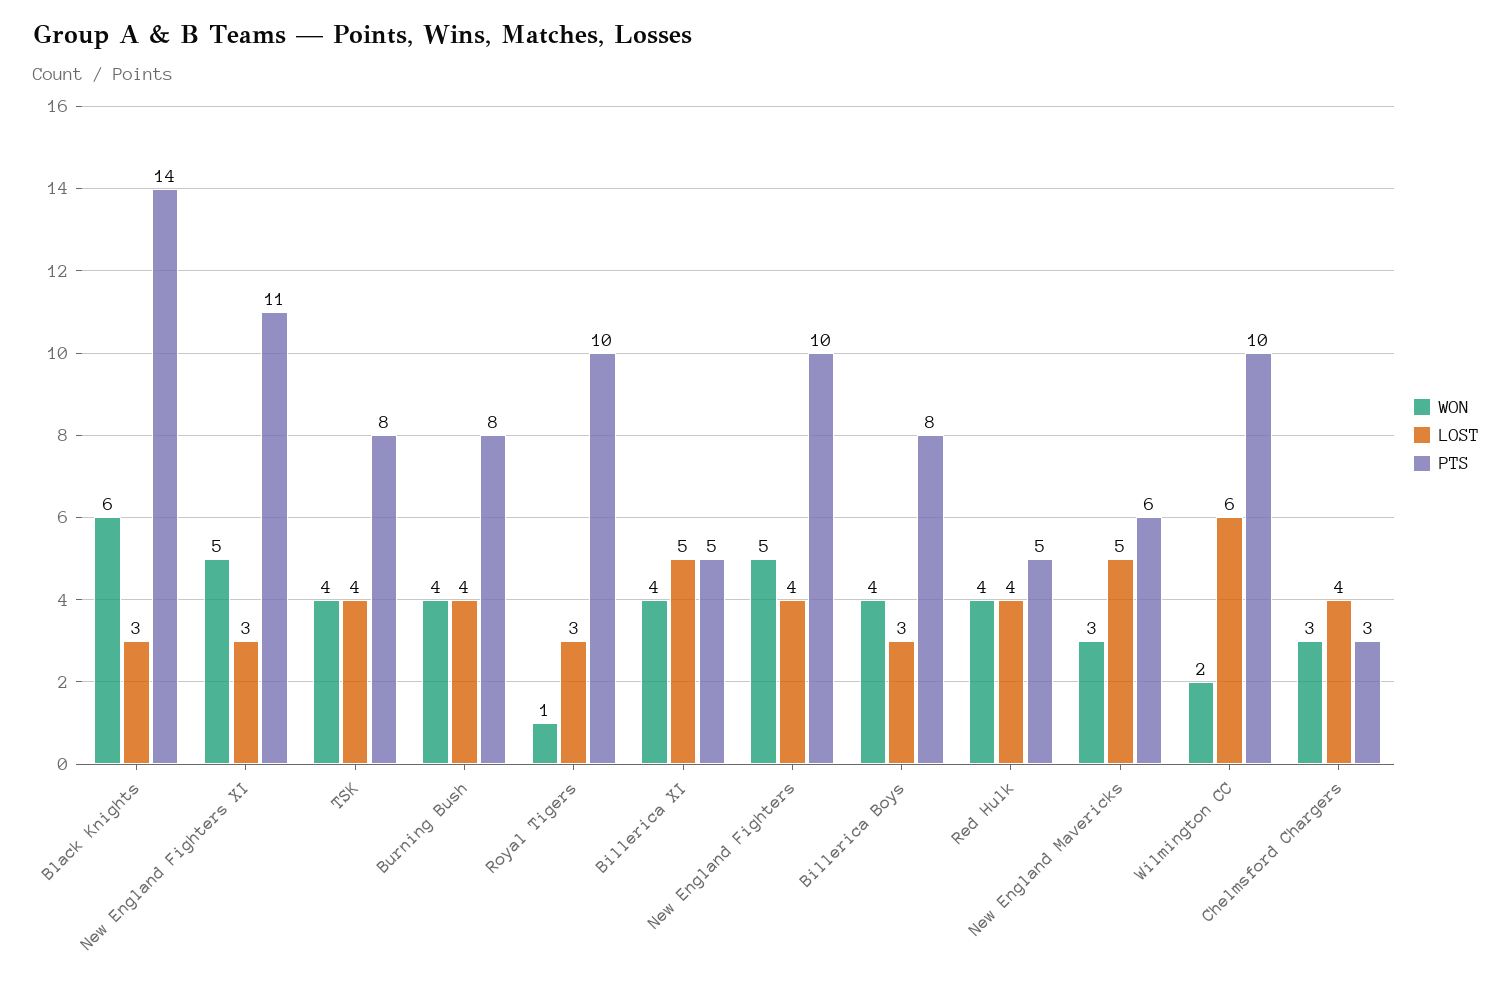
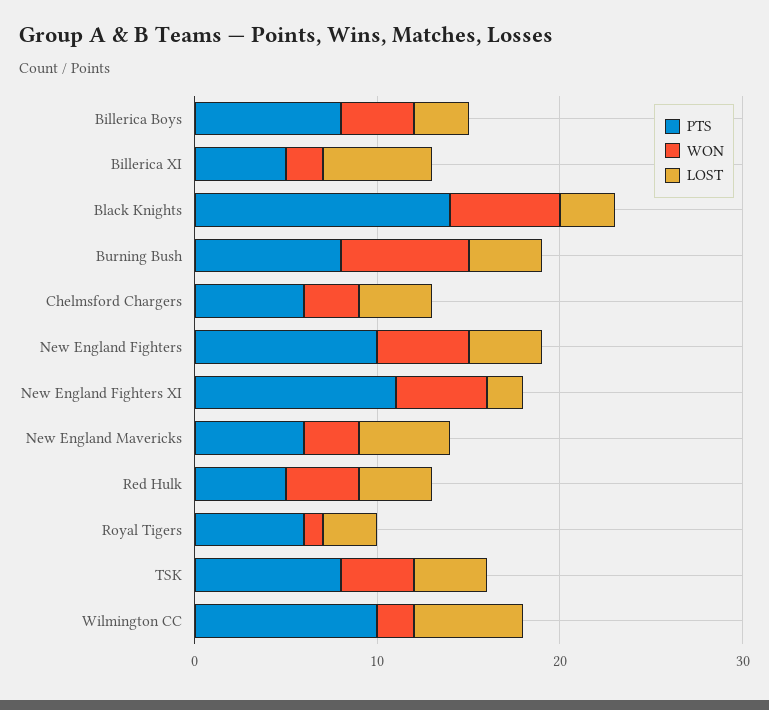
LOST, New England Fighters XI: 3 -> 2
WON, Burning Bush: 4 -> 7
PTS, Royal Tigers: 10 -> 6
WON, Billerica XI: 4 -> 2
LOST, Billerica XI: 5 -> 6
PTS, Chelmsford Chargers: 3 -> 6

